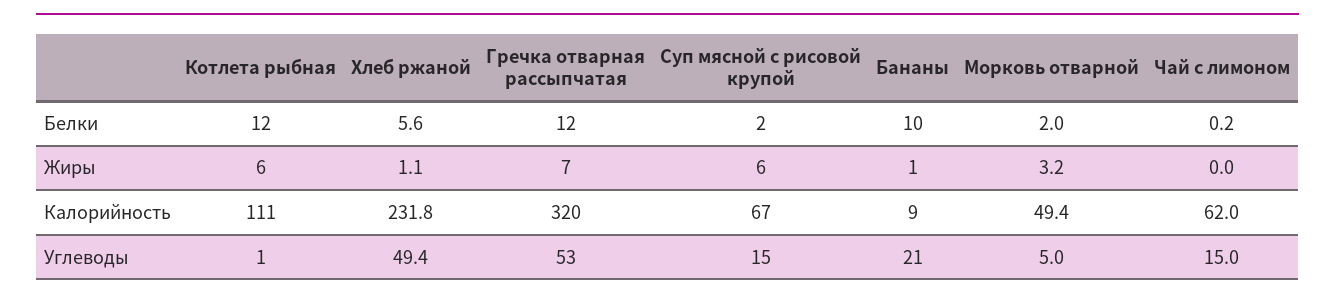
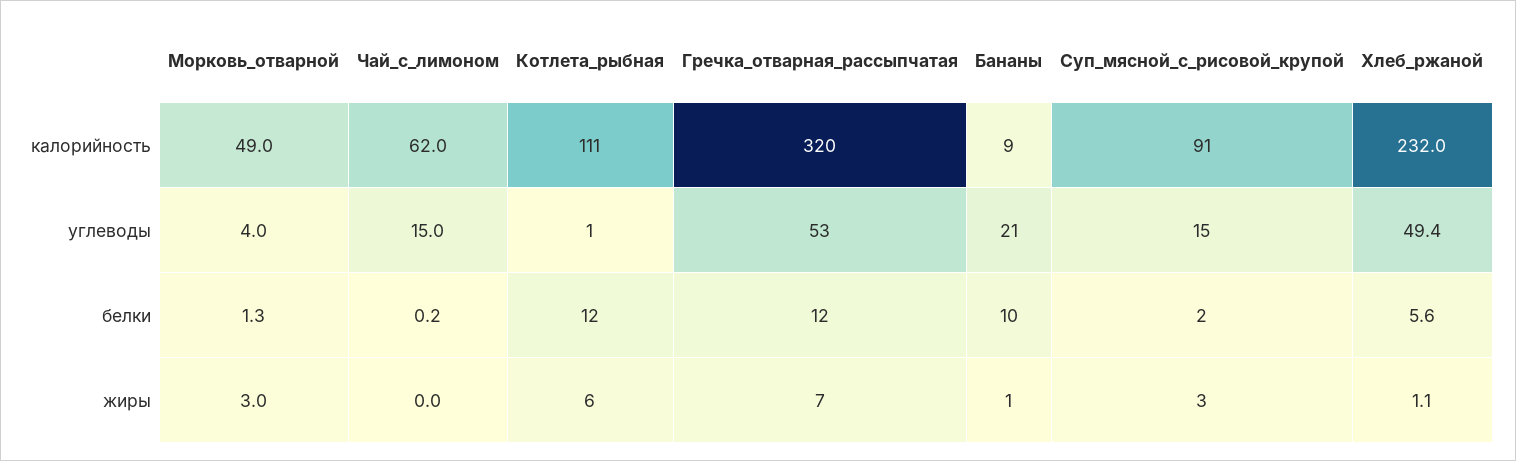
Морковь отварной, Белки: 2 -> 1.3
Суп мясной с рисовой крупой, Жиры: 6 -> 3
Морковь отварной, Жиры: 3.2 -> 3
Хлеб ржаной, Калорийность: 231.8 -> 232
Суп мясной с рисовой крупой, Калорийность: 67 -> 91
Морковь отварной, Калорийность: 49.4 -> 49
Морковь отварной, Углеводы: 5 -> 4

